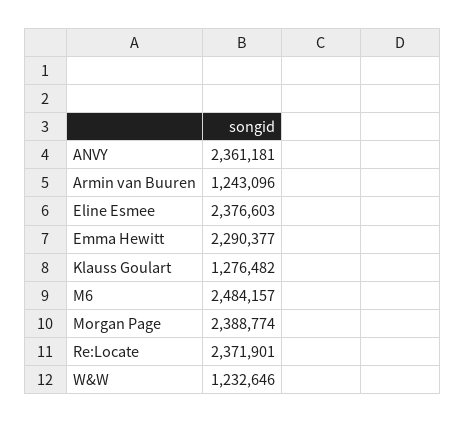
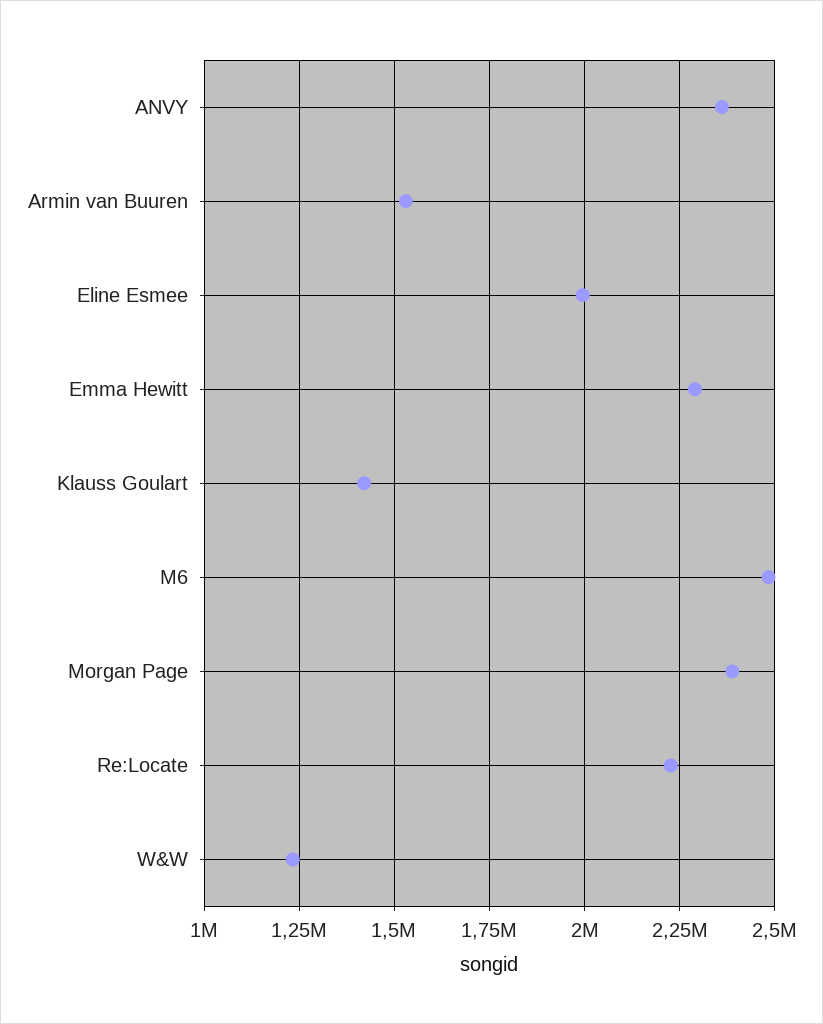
Armin van Buuren: 1243096 -> 1525000
Eline Esmee: 2376603 -> 2000000
Klauss Goulart: 1276482 -> 1425000
Re:Locate: 2371901 -> 2225000

